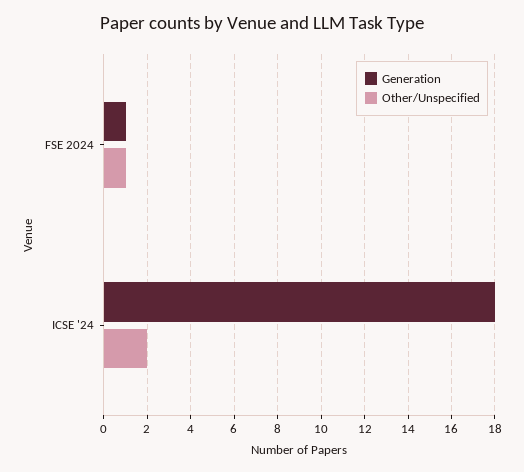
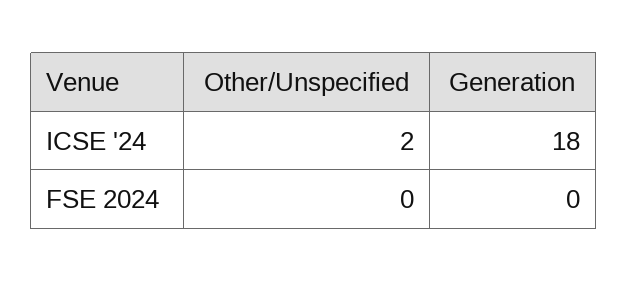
Generation, FSE 2024: 1 -> 0
Other/Unspecified, FSE 2024: 1 -> 0

